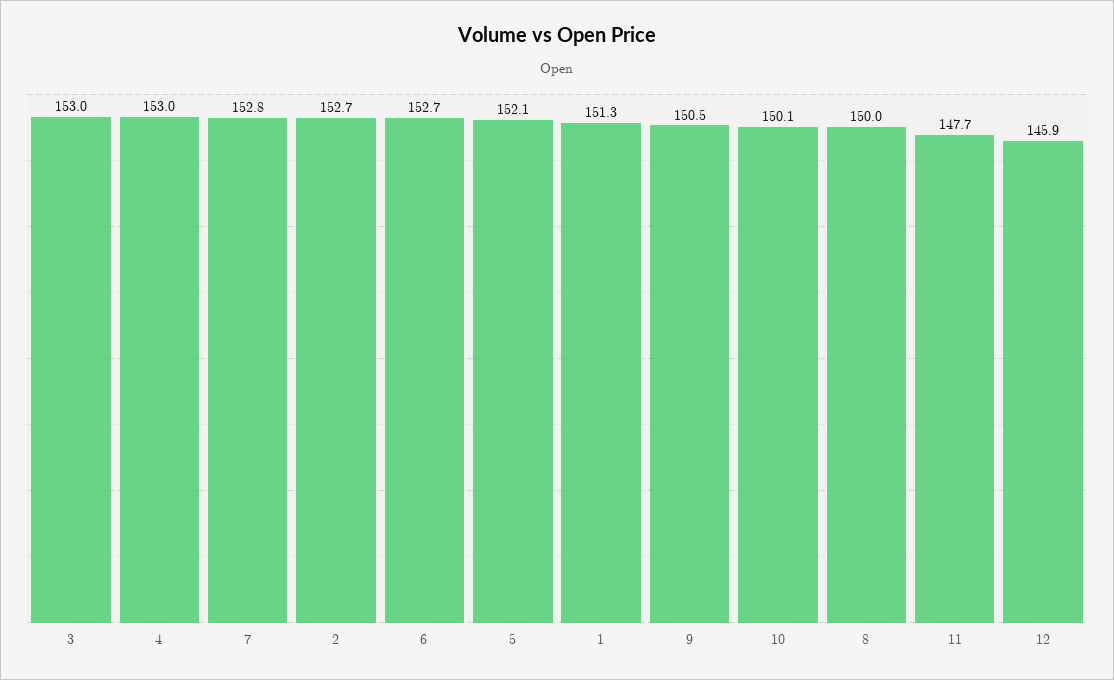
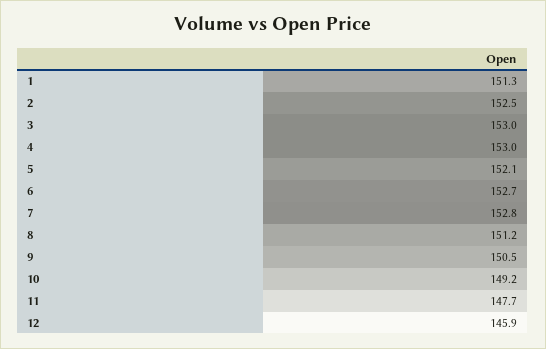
2: 152.7 -> 152.5
10: 150.1 -> 149.2
8: 150 -> 151.2

